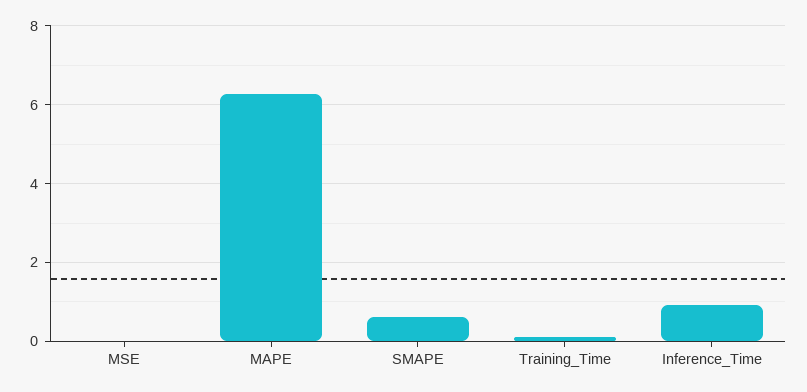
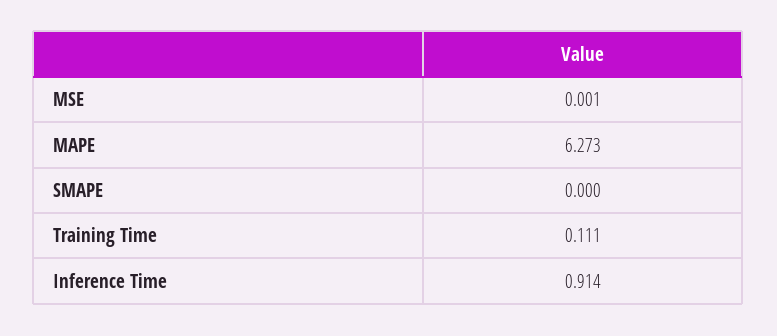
SMAPE: 0.6 -> 0

